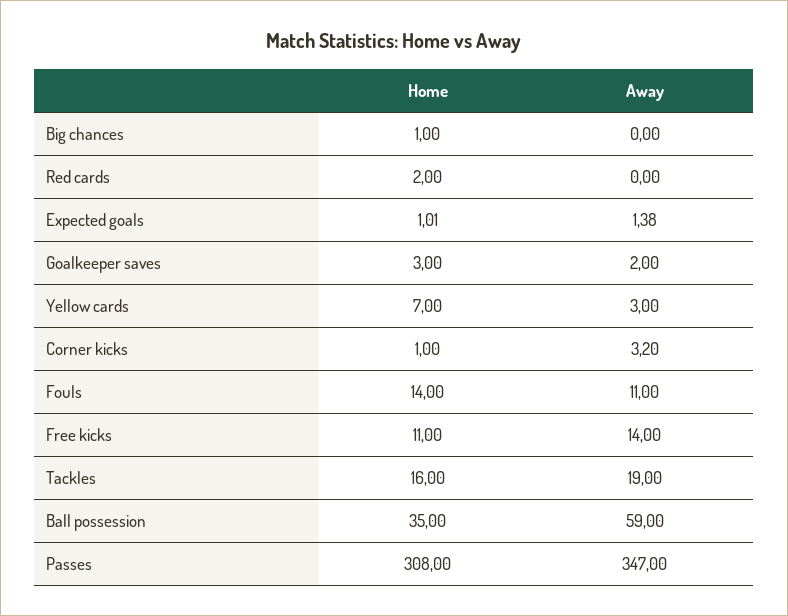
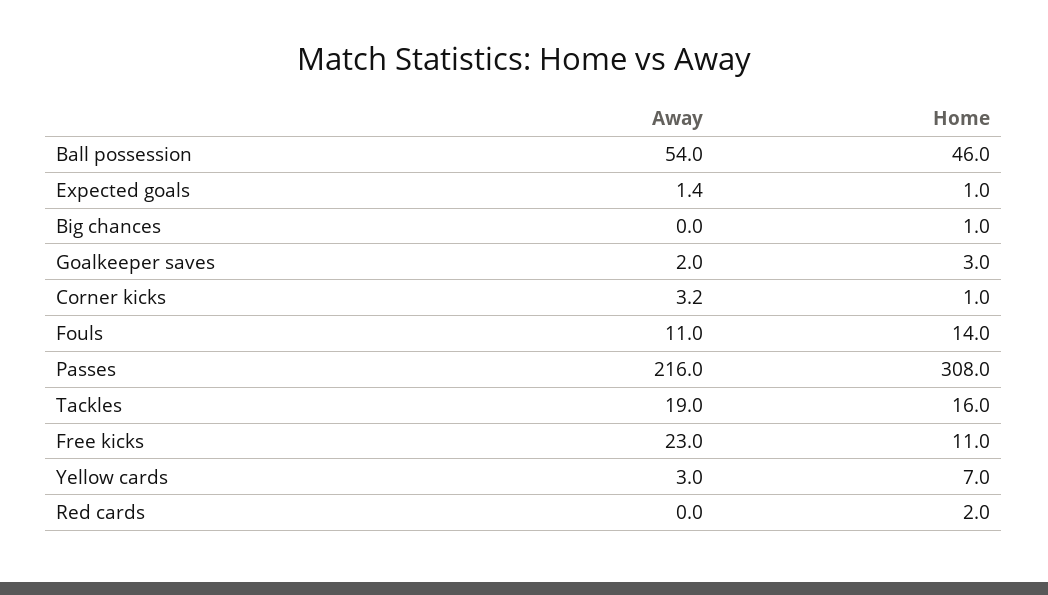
Away, Free kicks: 14 -> 23
Home, Ball possession: 35 -> 46
Away, Ball possession: 59 -> 54
Away, Passes: 347 -> 216

